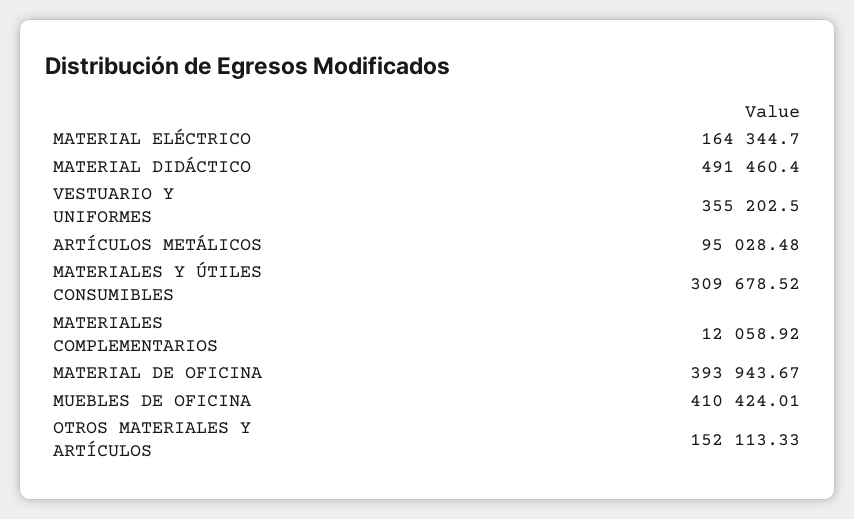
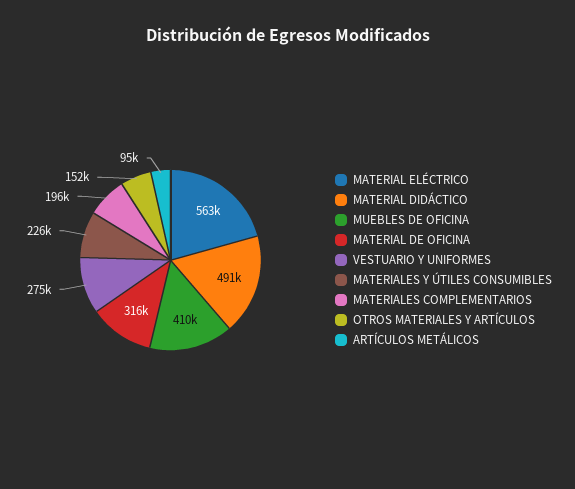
MATERIAL ELÉCTRICO: 164344.7 -> 563000
VESTUARIO Y UNIFORMES: 355202.5 -> 275000
MATERIALES Y ÚTILES CONSUMIBLES: 309678.52 -> 226000
MATERIALES COMPLEMENTARIOS: 12058.92 -> 196000
MATERIAL DE OFICINA: 393943.67 -> 316000

